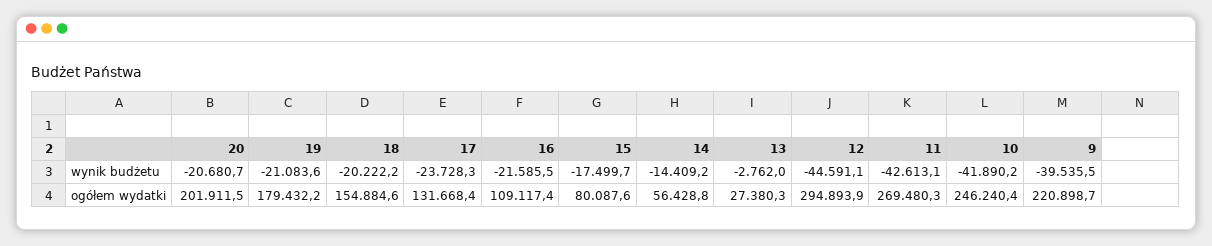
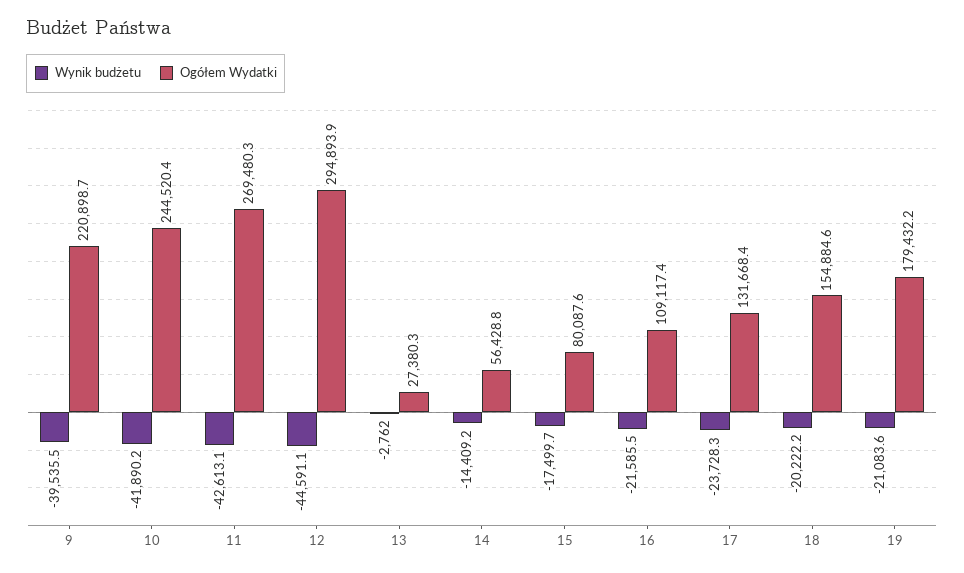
wynik budżetu, 20: -20680.7 -> none
ogółem wydatki, 20: 201911.5 -> none
ogółem wydatki, 10: 246240.4 -> 244520.4

